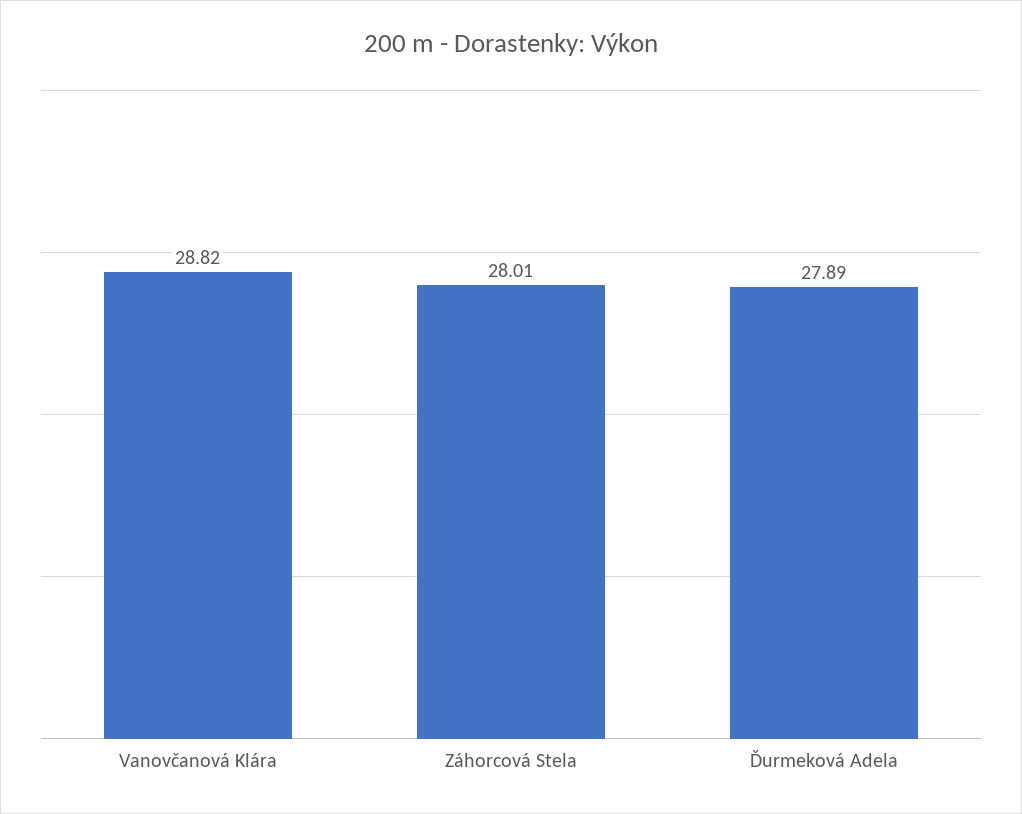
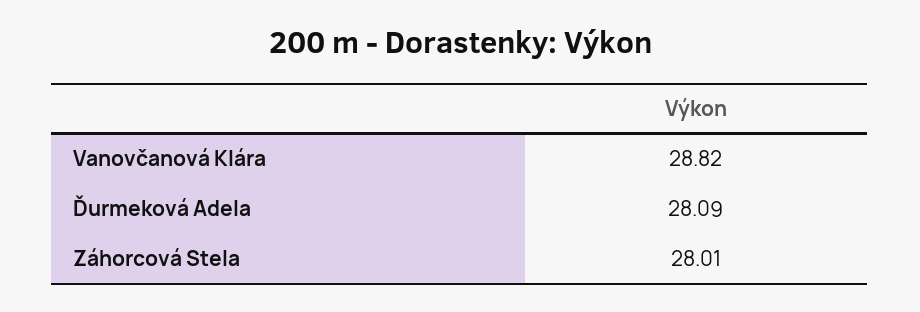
Ďurmeková Adela: 27.89 -> 28.09

